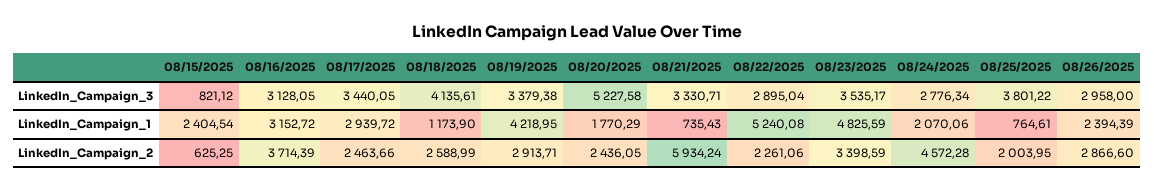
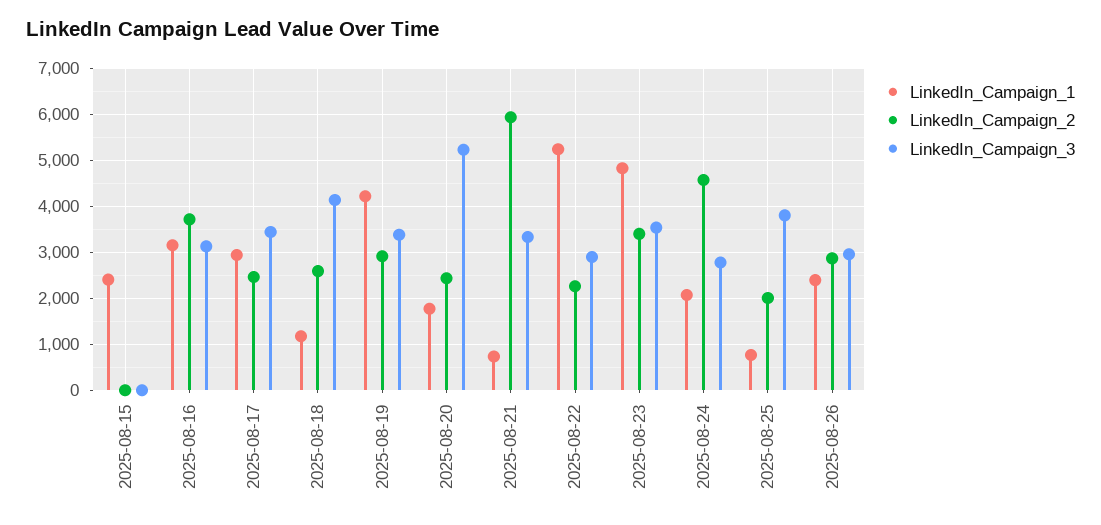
LinkedIn_Campaign_3, 08/15/2025: 821.12 -> 0
LinkedIn_Campaign_2, 08/15/2025: 625.25 -> 0

